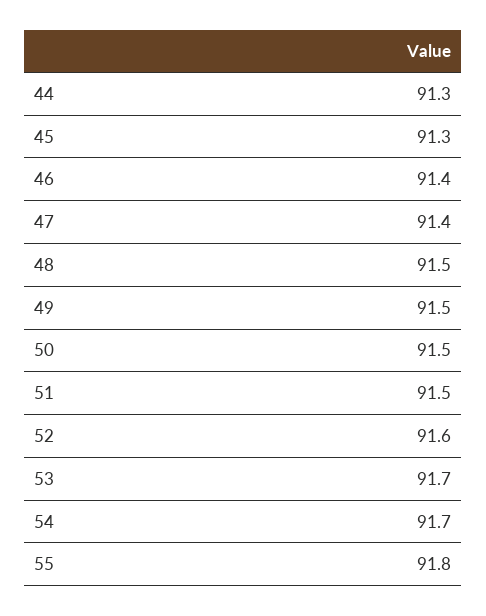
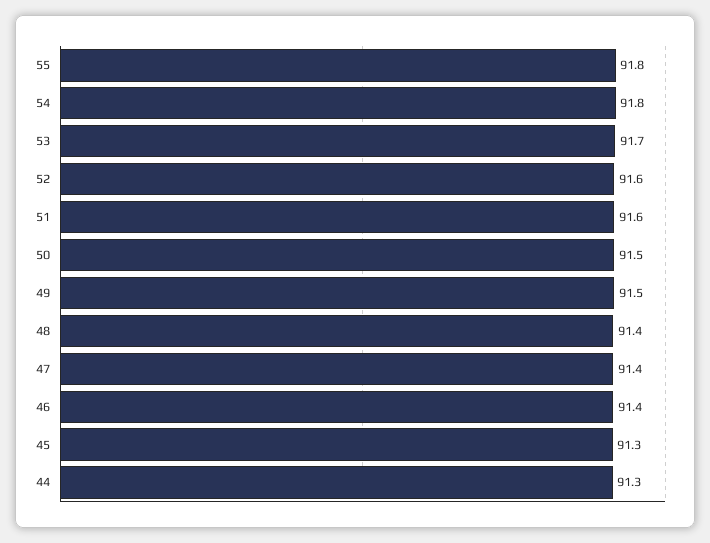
48: 91.5 -> 91.4
51: 91.5 -> 91.6
54: 91.7 -> 91.8

